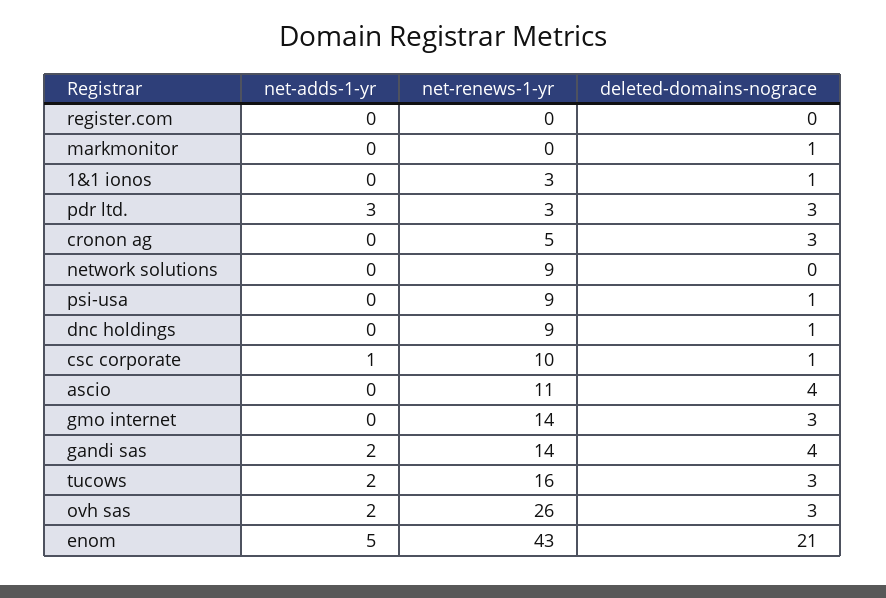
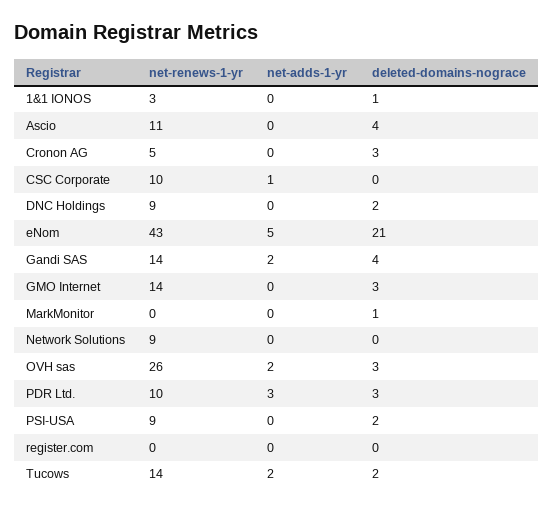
net-renews-1-yr, pdr ltd.: 3 -> 10
deleted-domains-nograce, psi-usa: 1 -> 2
deleted-domains-nograce, dnc holdings: 1 -> 2
deleted-domains-nograce, csc corporate: 1 -> 0
net-renews-1-yr, tucows: 16 -> 14
deleted-domains-nograce, tucows: 3 -> 2

